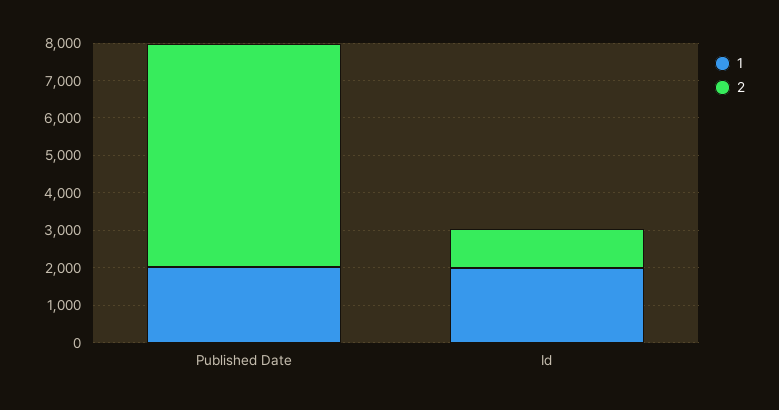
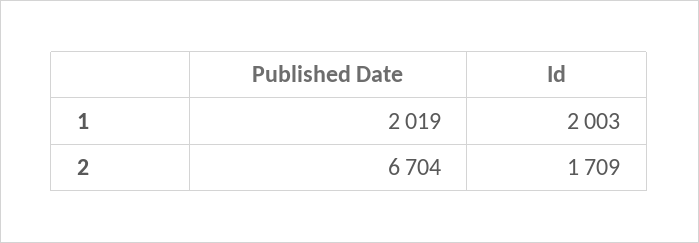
2, Published Date: 6000 -> 6704
2, Id: 1000 -> 1709

